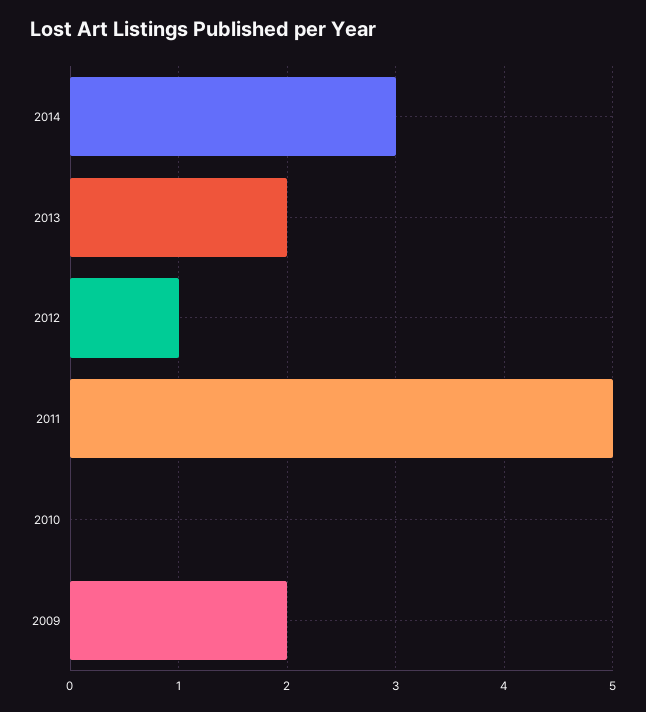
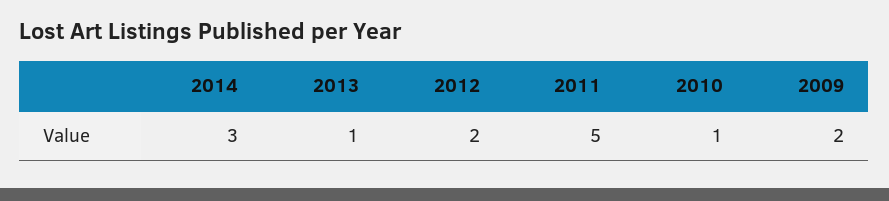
2013: 2 -> 1
2012: 1 -> 2
2010: 0 -> 1

